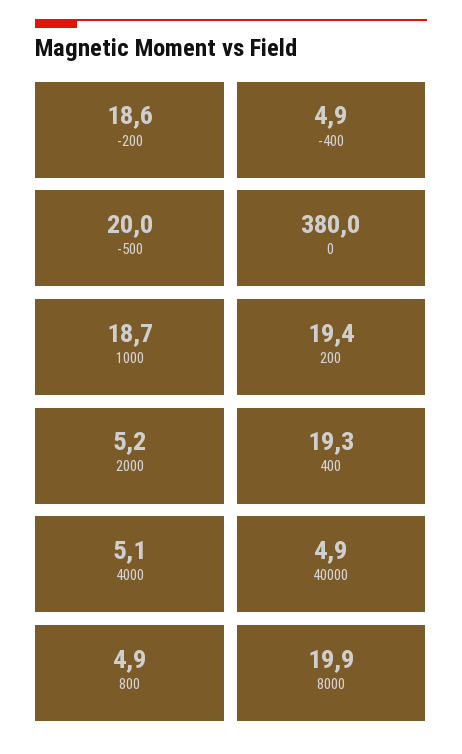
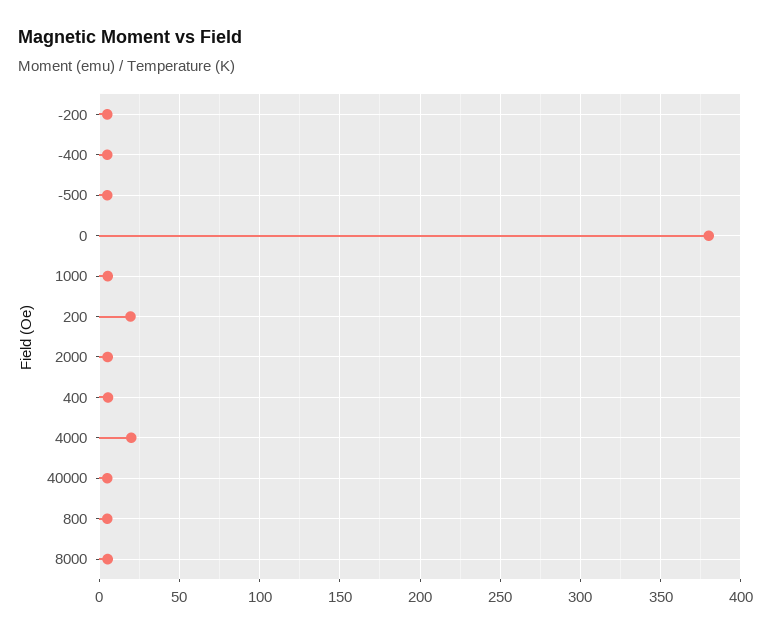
-200: 18.6 -> 5
-500: 20 -> 5
1000: 18.7 -> 5
400: 19.3 -> 5
4000: 5.1 -> 20
8000: 19.9 -> 5

